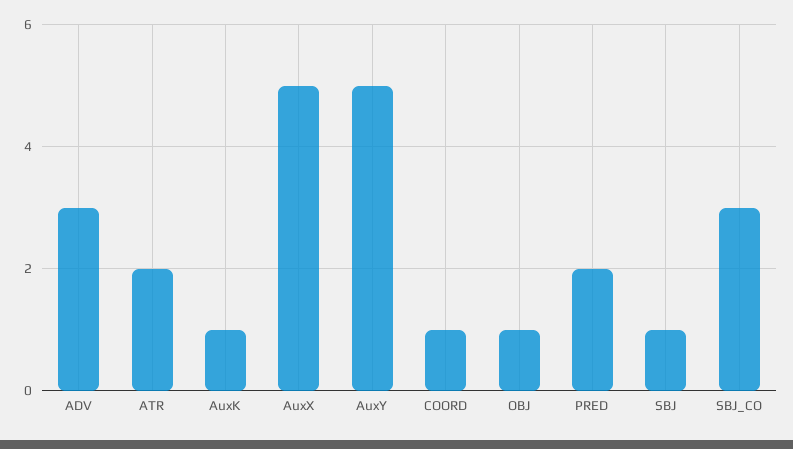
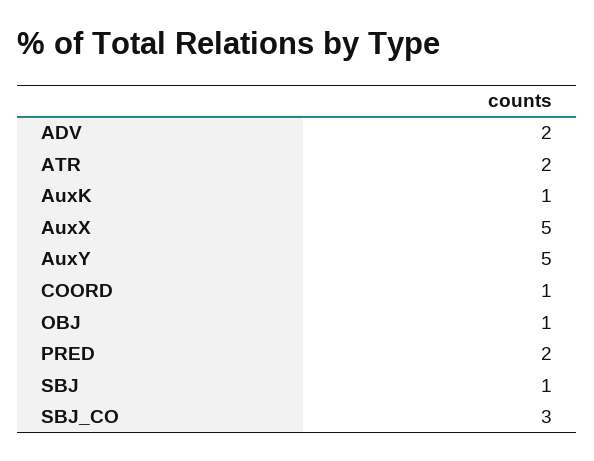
ADV: 3 -> 2

